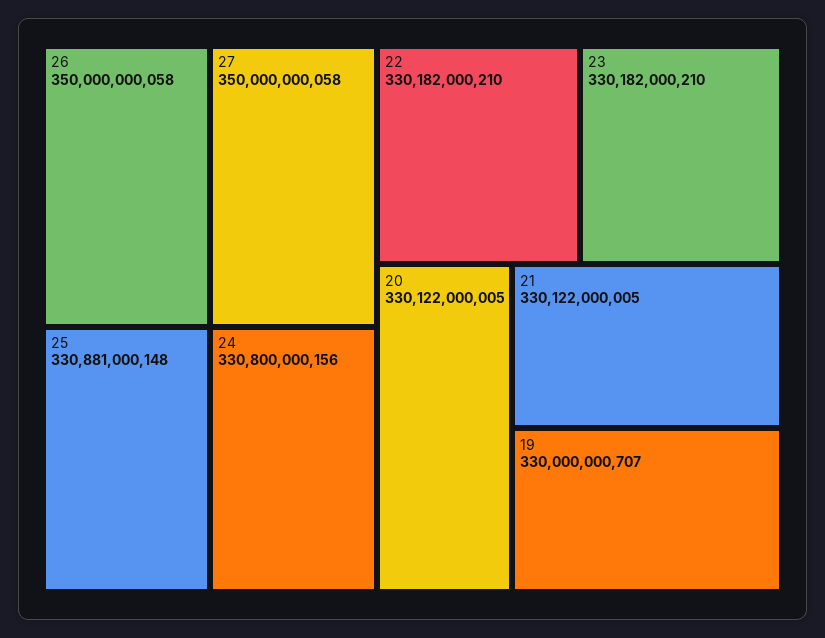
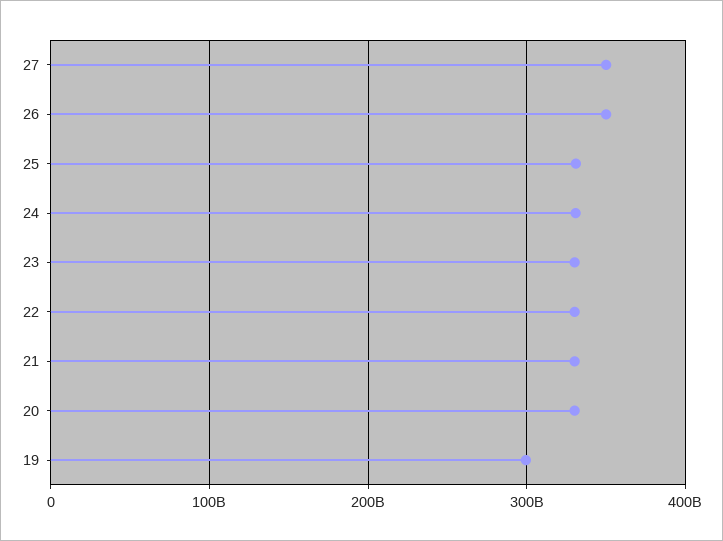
19: 330000000707 -> 300000000000

